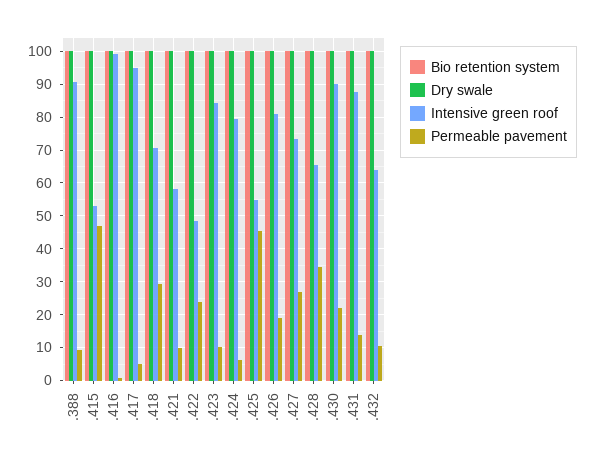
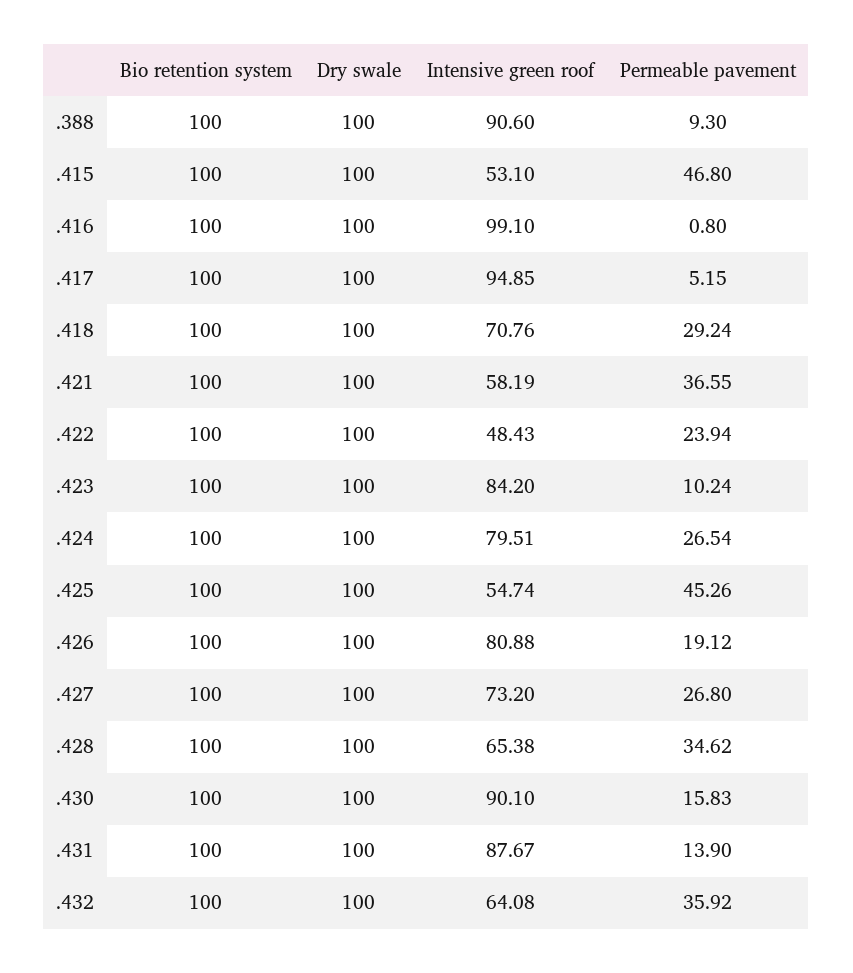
Permeable pavement, .421: 10 -> 36.55
Permeable pavement, .424: 6 -> 26.54
Permeable pavement, .430: 22 -> 15.83
Permeable pavement, .432: 10 -> 35.92

